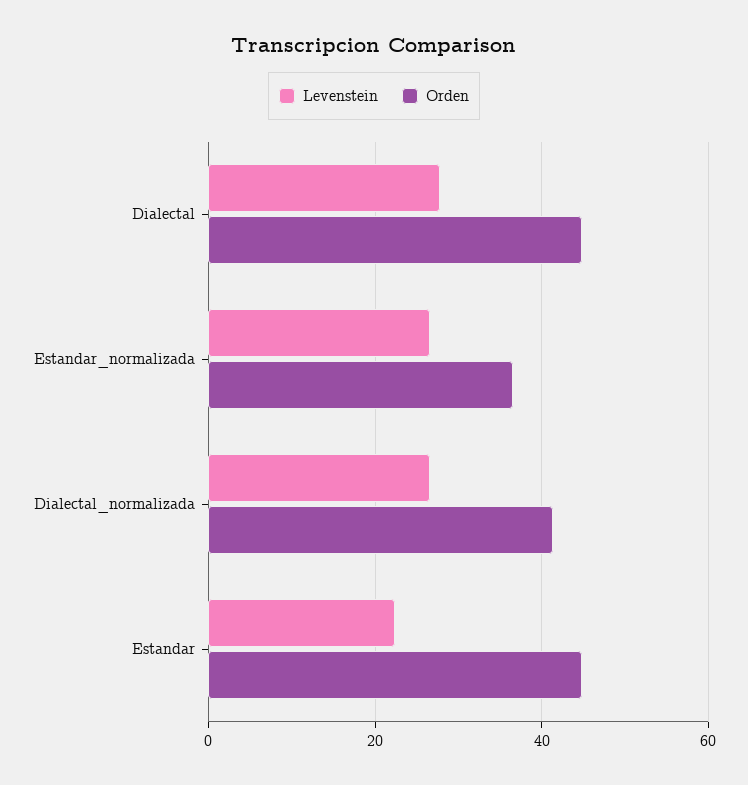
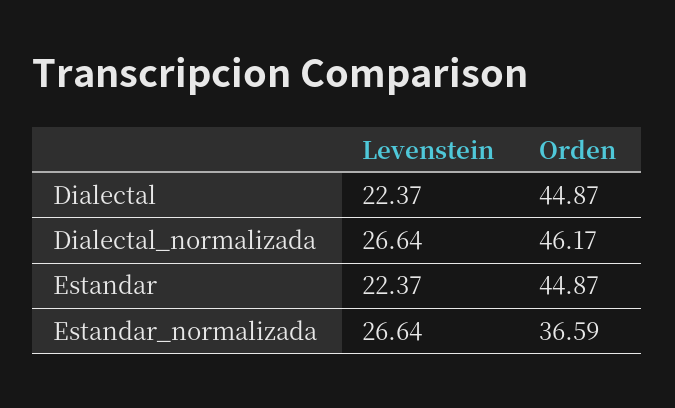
Levenstein, Dialectal: 28 -> 22.37
Orden, Dialectal_normalizada: 42 -> 46.17

